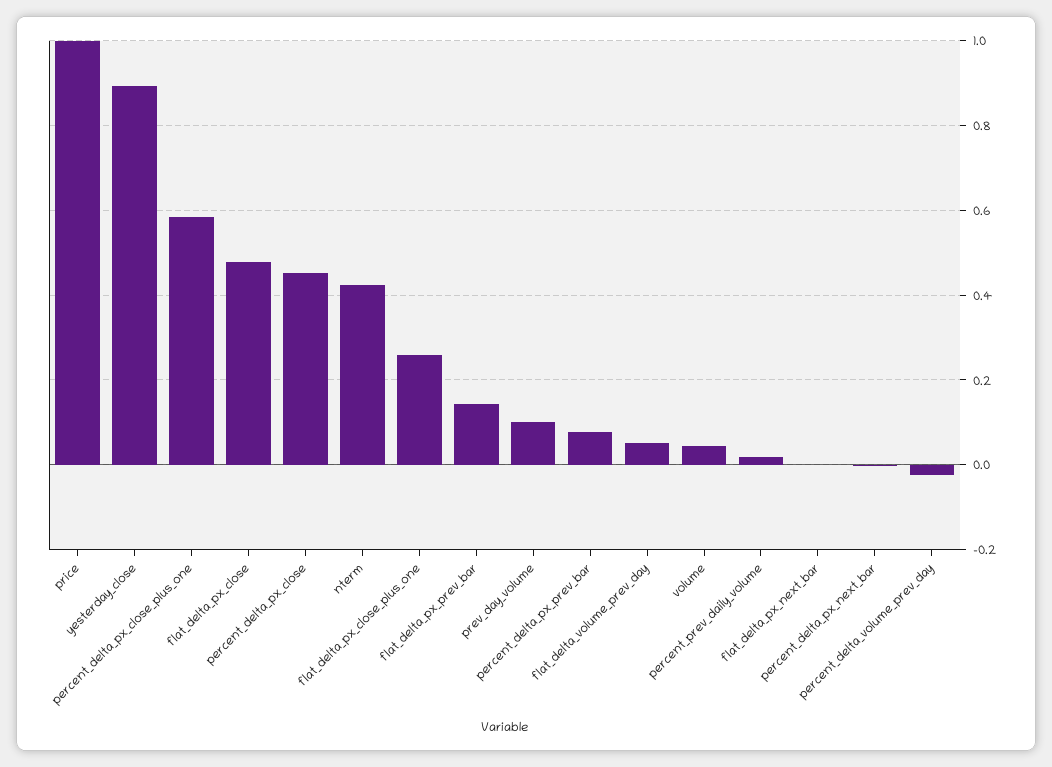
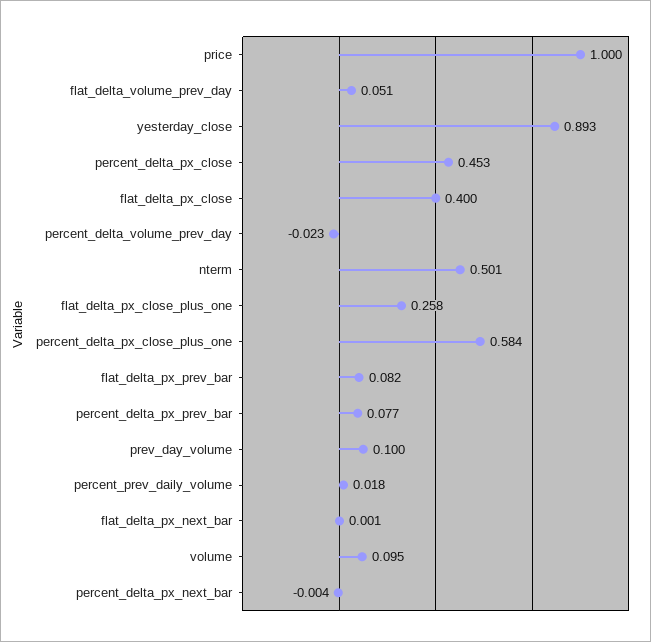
flat_delta_px_close: 0.48 -> 0.4
nterm: 0.42 -> 0.501
flat_delta_px_prev_bar: 0.14 -> 0.082
volume: 0.04 -> 0.095

